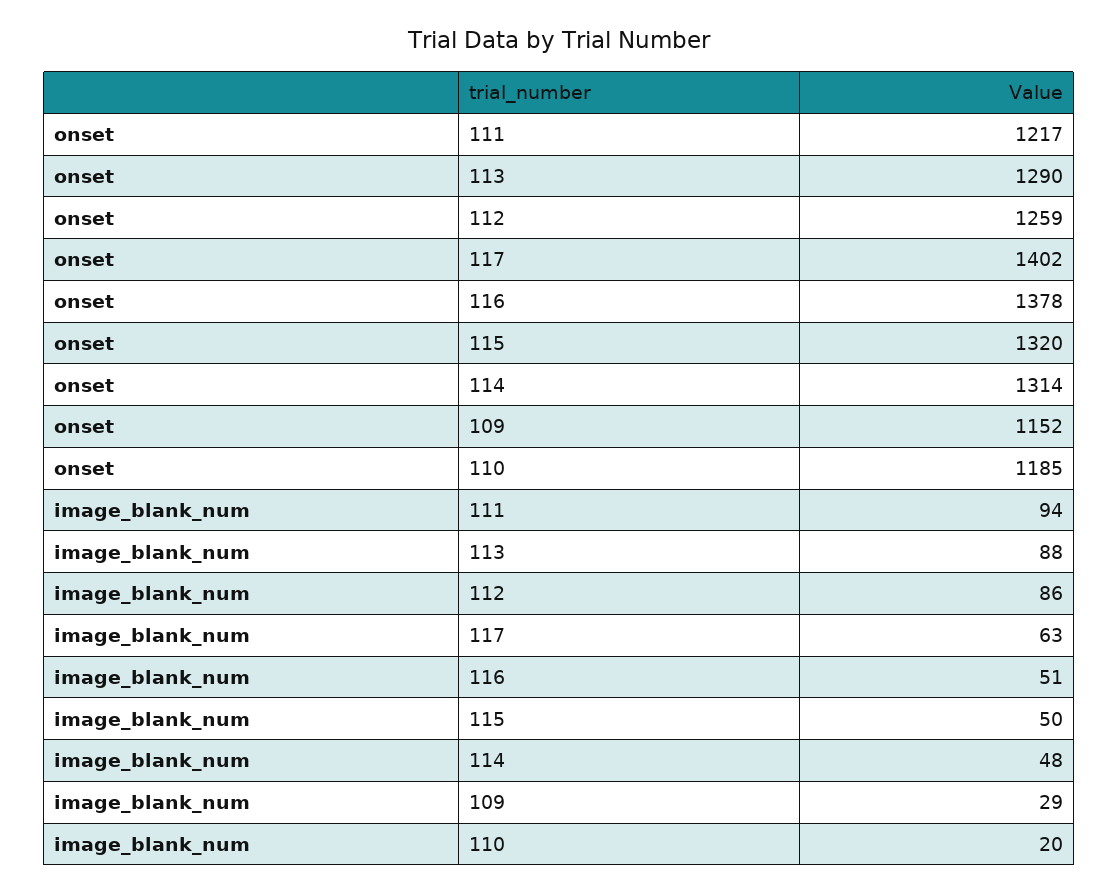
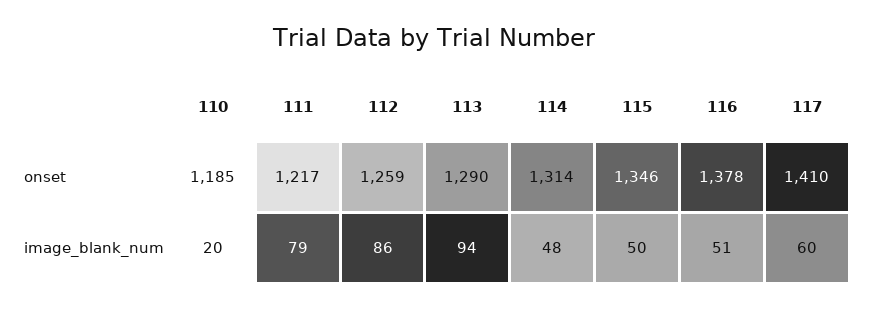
onset, 117: 1402 -> 1410
onset, 115: 1320 -> 1346
onset, 109: 1152 -> none
image_blank_num, 111: 94 -> 79
image_blank_num, 113: 88 -> 94
image_blank_num, 117: 63 -> 60
image_blank_num, 109: 29 -> none

